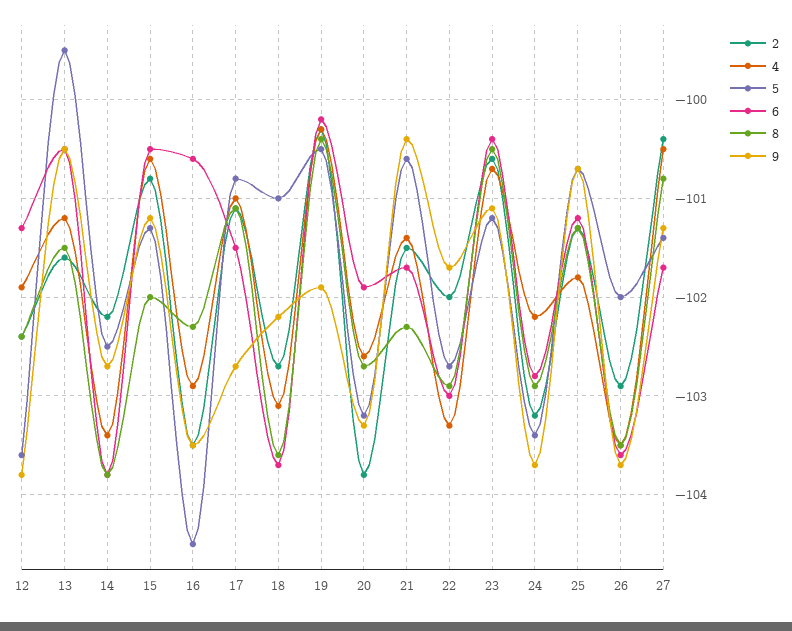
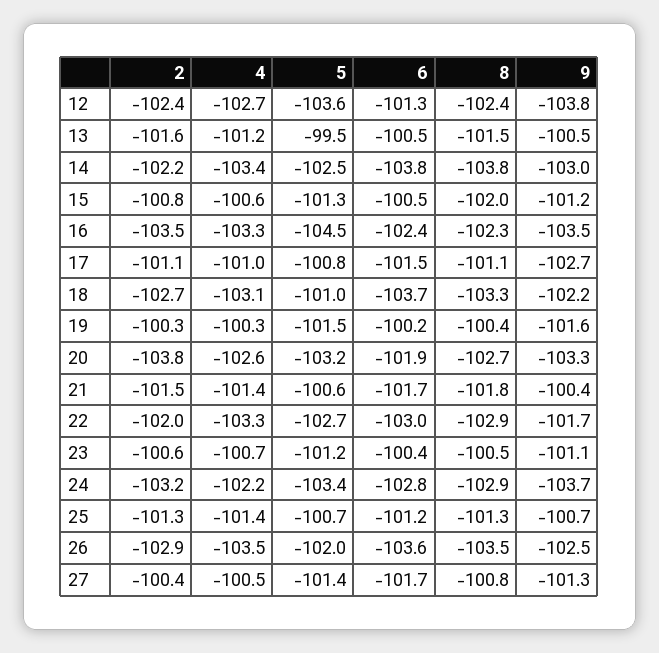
4, 12: -101.9 -> -102.7
9, 14: -102.7 -> -103
4, 16: -102.9 -> -103.3
6, 16: -100.6 -> -102.4
8, 18: -103.6 -> -103.3
5, 19: -100.5 -> -101.5
9, 19: -101.9 -> -101.6
8, 21: -102.3 -> -101.8
4, 25: -101.8 -> -101.4
9, 26: -103.7 -> -102.5

